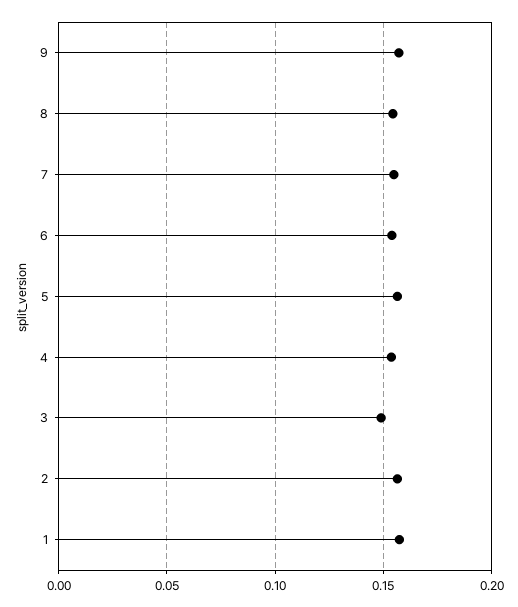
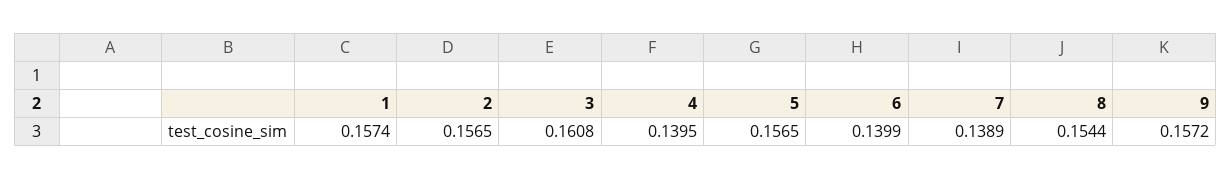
7: 0.155 -> 0.1389
6: 0.155 -> 0.1399
4: 0.155 -> 0.1395
3: 0.15 -> 0.1608

